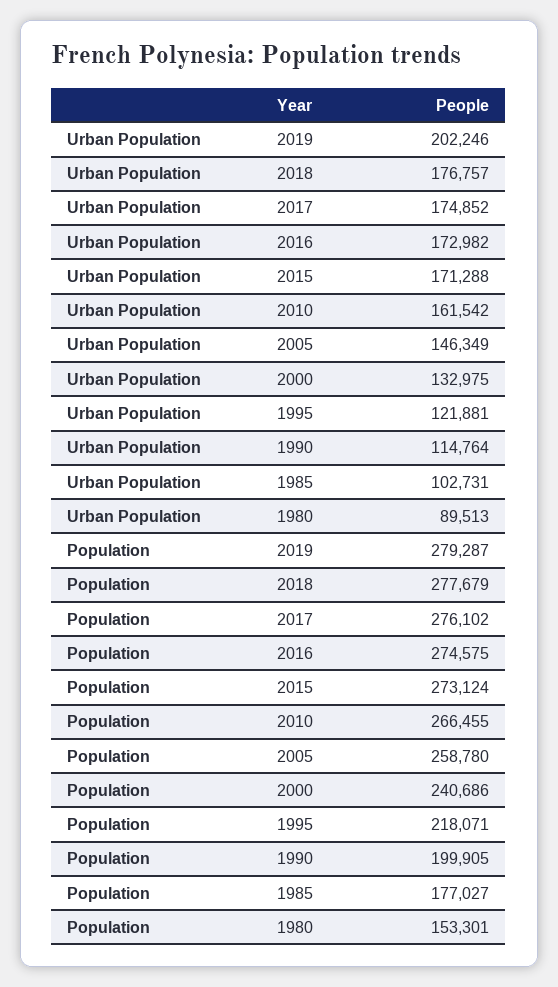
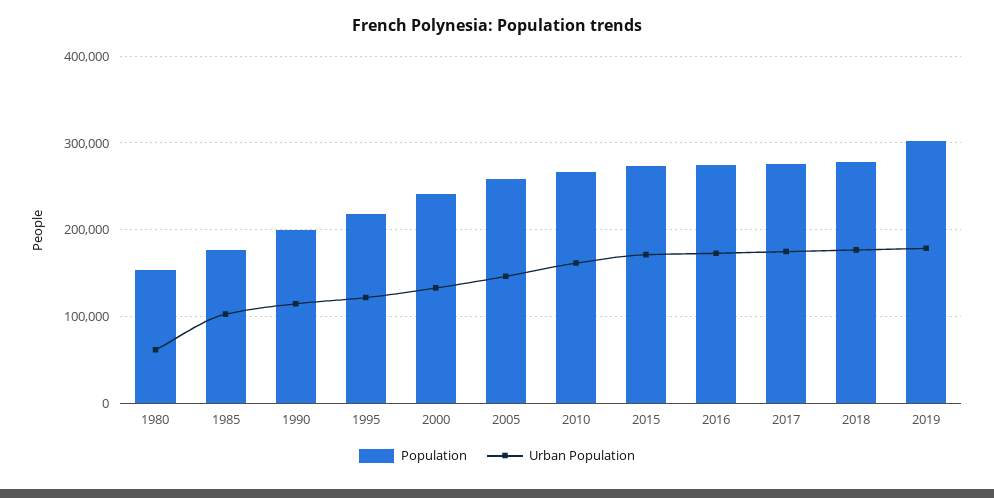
Urban Population, 2019: 202246 -> 180000
Urban Population, 1980: 89513 -> 60000
Population, 2019: 279287 -> 300000

